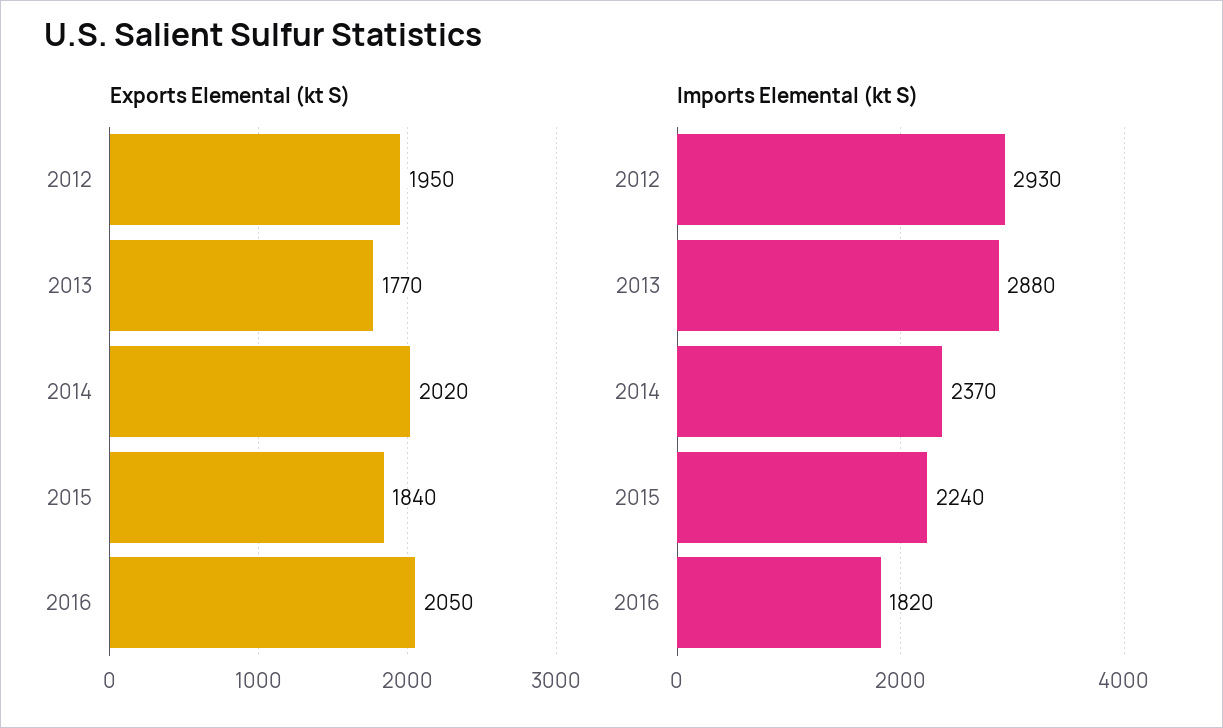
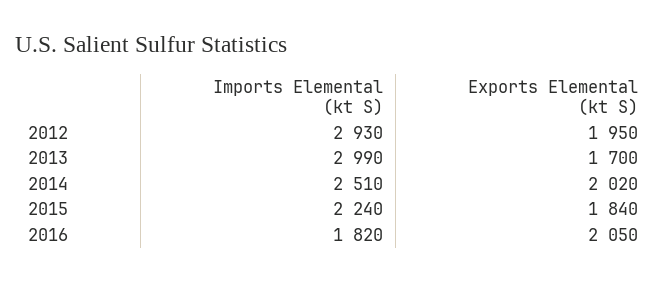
Exports Elemental (kt S), 2013: 1770 -> 1700
Imports Elemental (kt S), 2013: 2880 -> 2990
Imports Elemental (kt S), 2014: 2370 -> 2510

